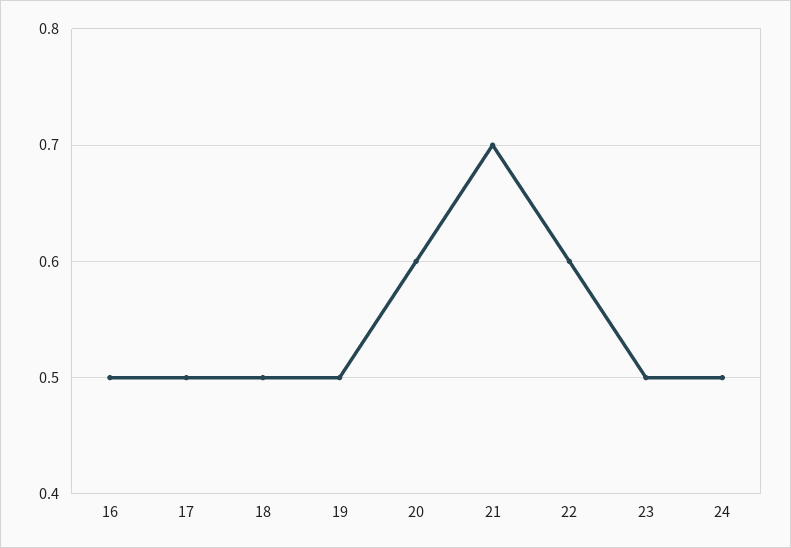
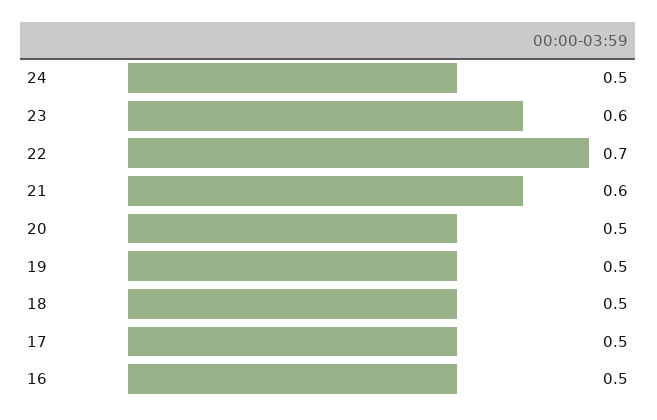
20: 0.6 -> 0.5
21: 0.7 -> 0.6
22: 0.6 -> 0.7
23: 0.5 -> 0.6

